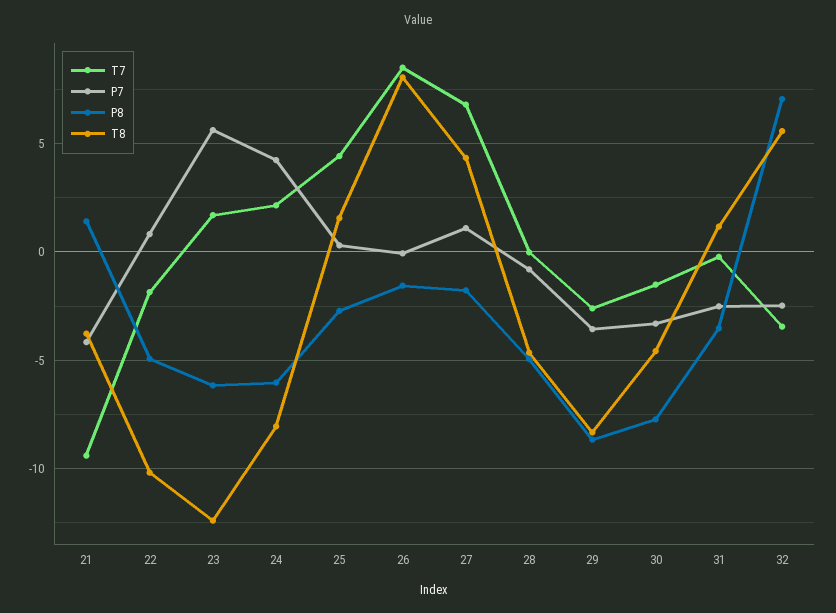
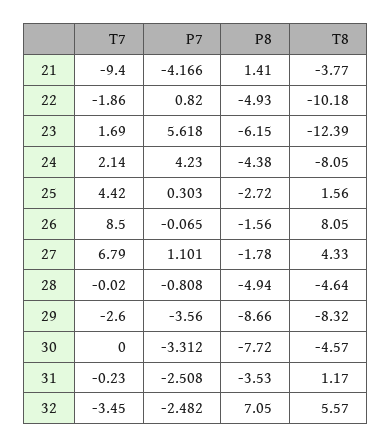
P8, 24: -6 -> -4.38
T7, 30: -1.5 -> 0

